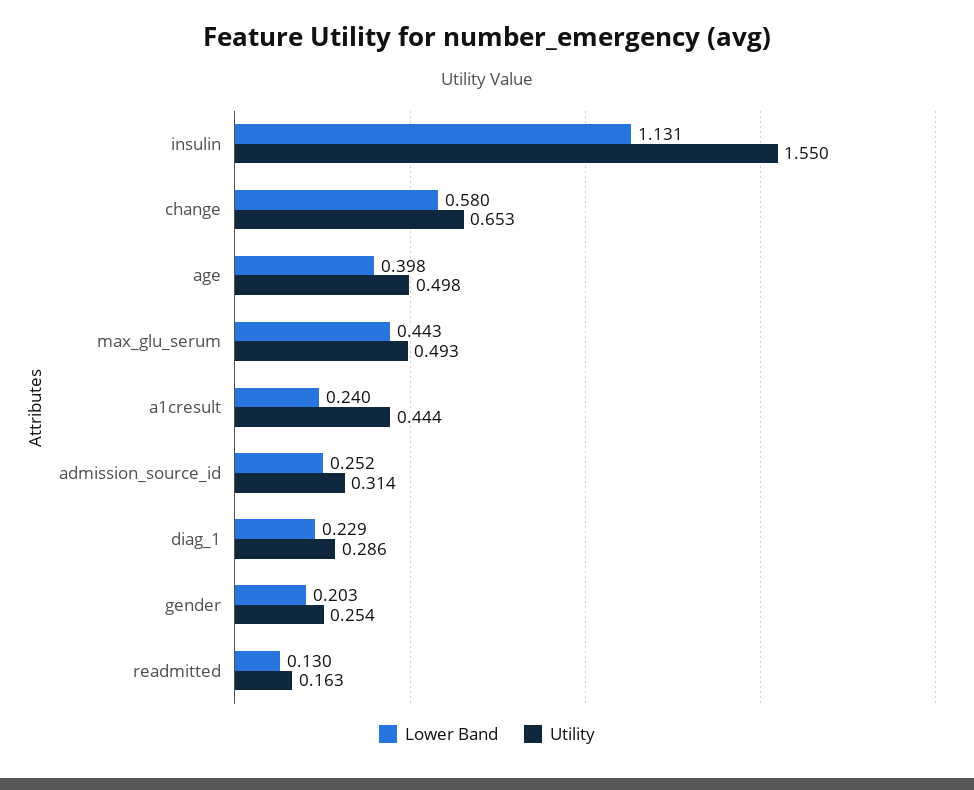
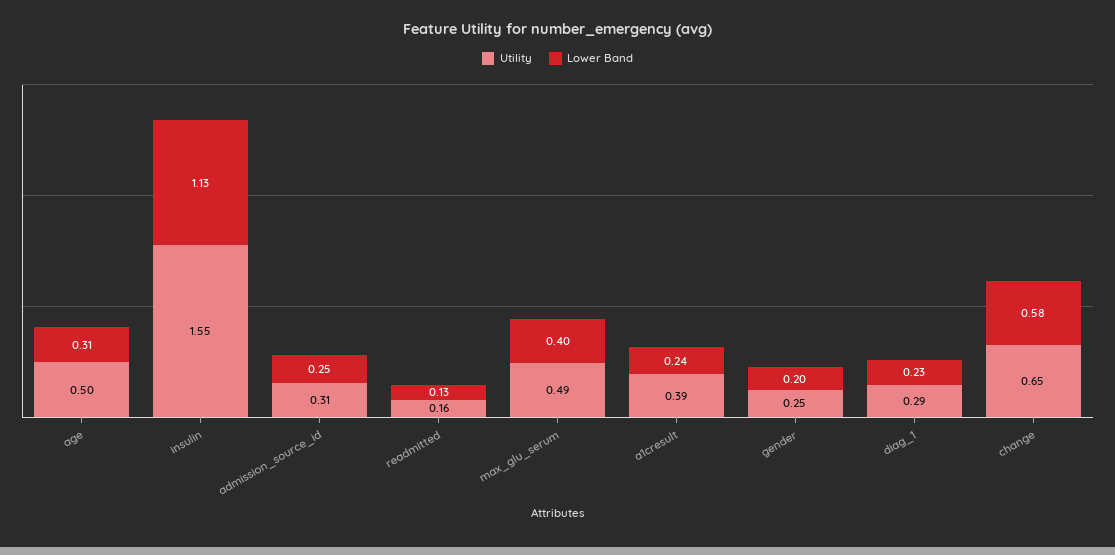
Lower Band, age: 0.398 -> 0.31
Lower Band, max_glu_serum: 0.443 -> 0.4
Utility, a1cresult: 0.444 -> 0.39

